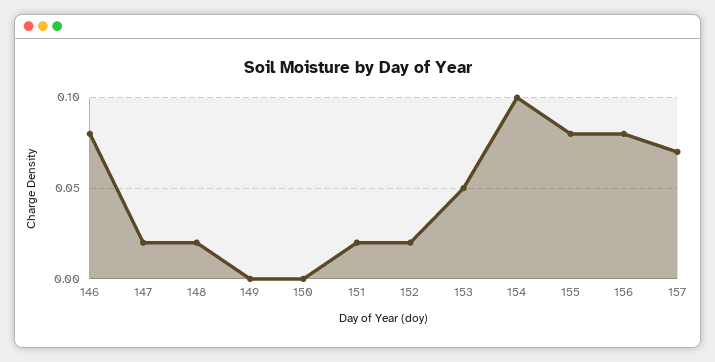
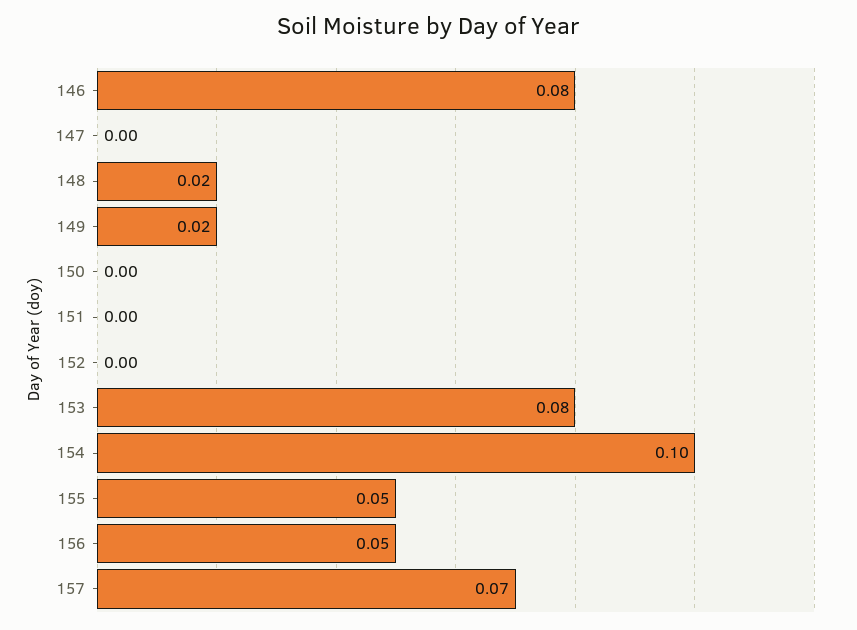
147: 0.02 -> 0
149: 0 -> 0.02
151: 0.02 -> 0
152: 0.02 -> 0
153: 0.05 -> 0.08
155: 0.08 -> 0.05
156: 0.08 -> 0.05

